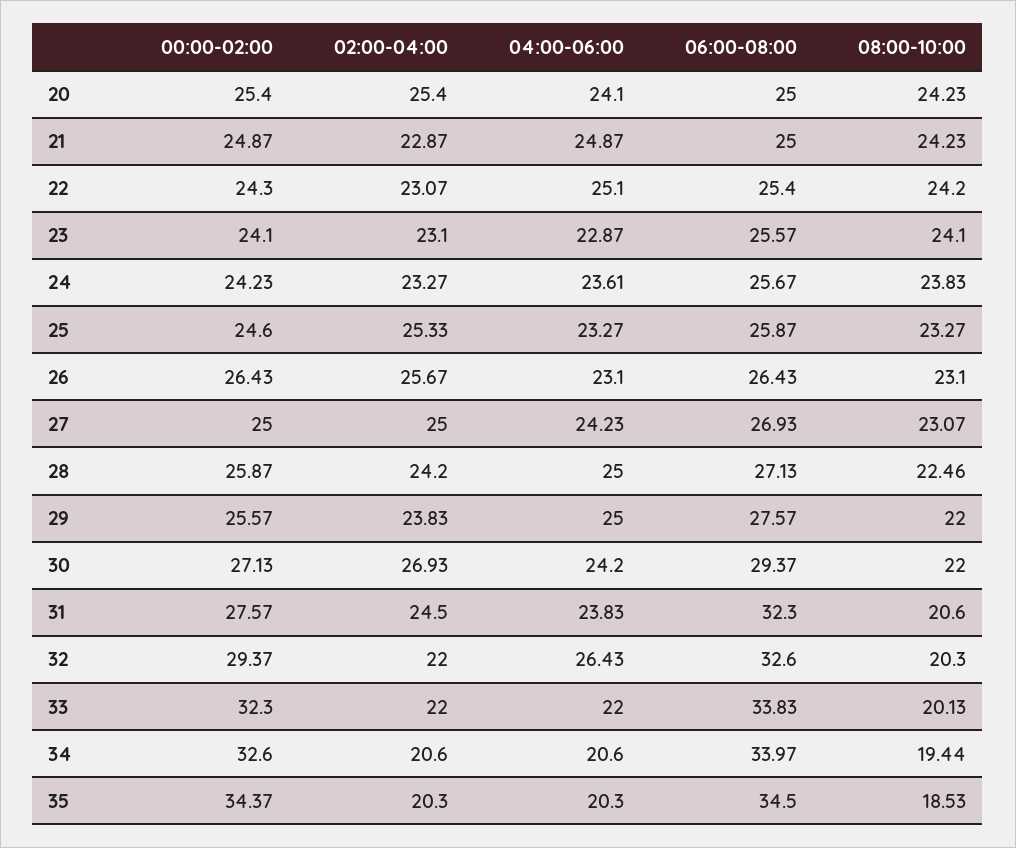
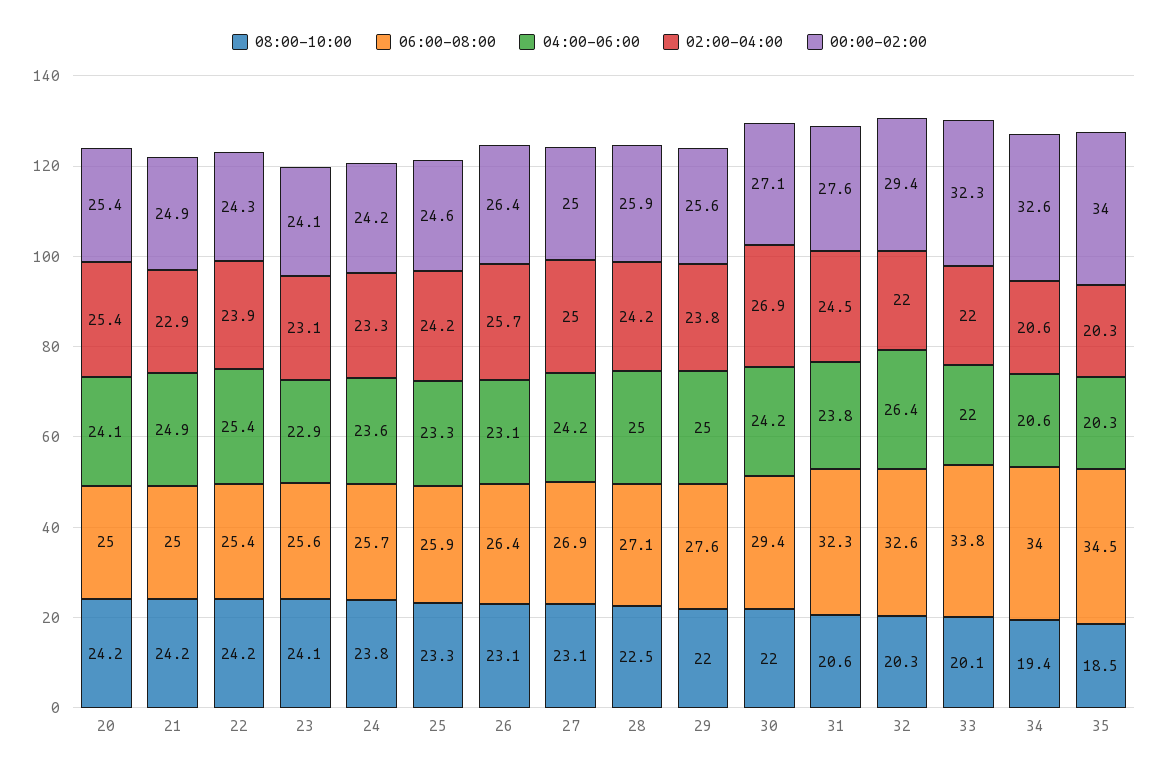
02:00-04:00, 22: 23.07 -> 23.9
04:00-06:00, 22: 25.1 -> 25.4
02:00-04:00, 25: 25.33 -> 24.2
00:00-02:00, 35: 34.37 -> 34

